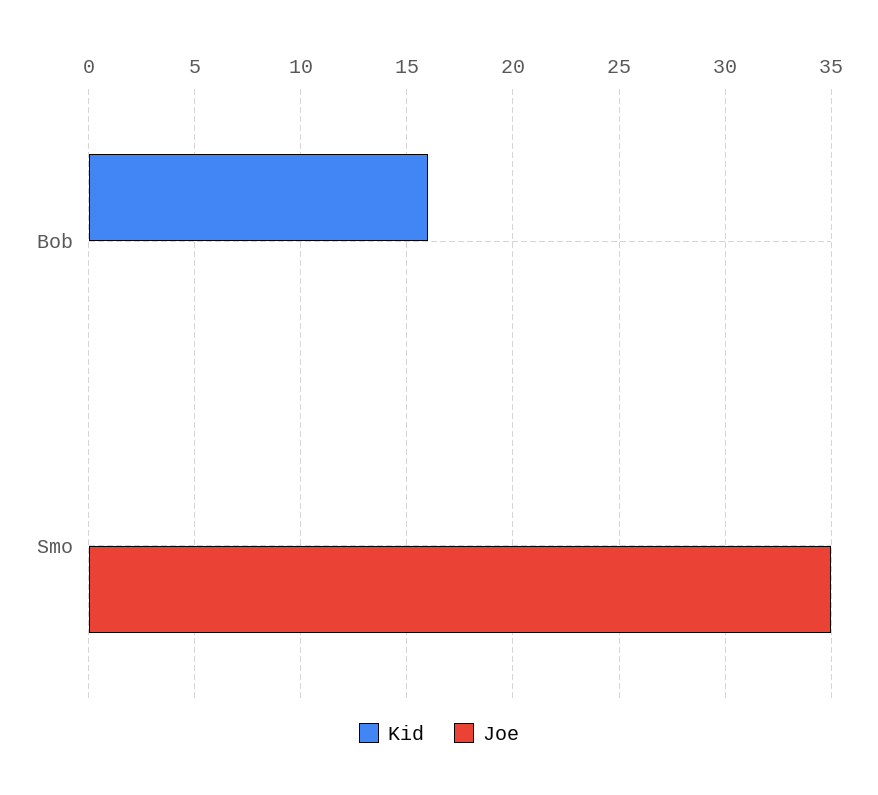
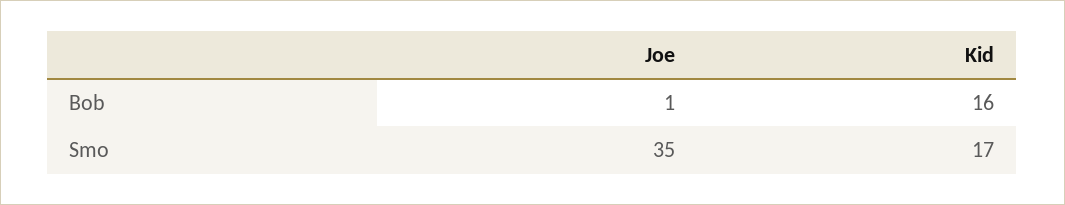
Joe, Bob: 0 -> 1
Kid, Smo: 0 -> 17

